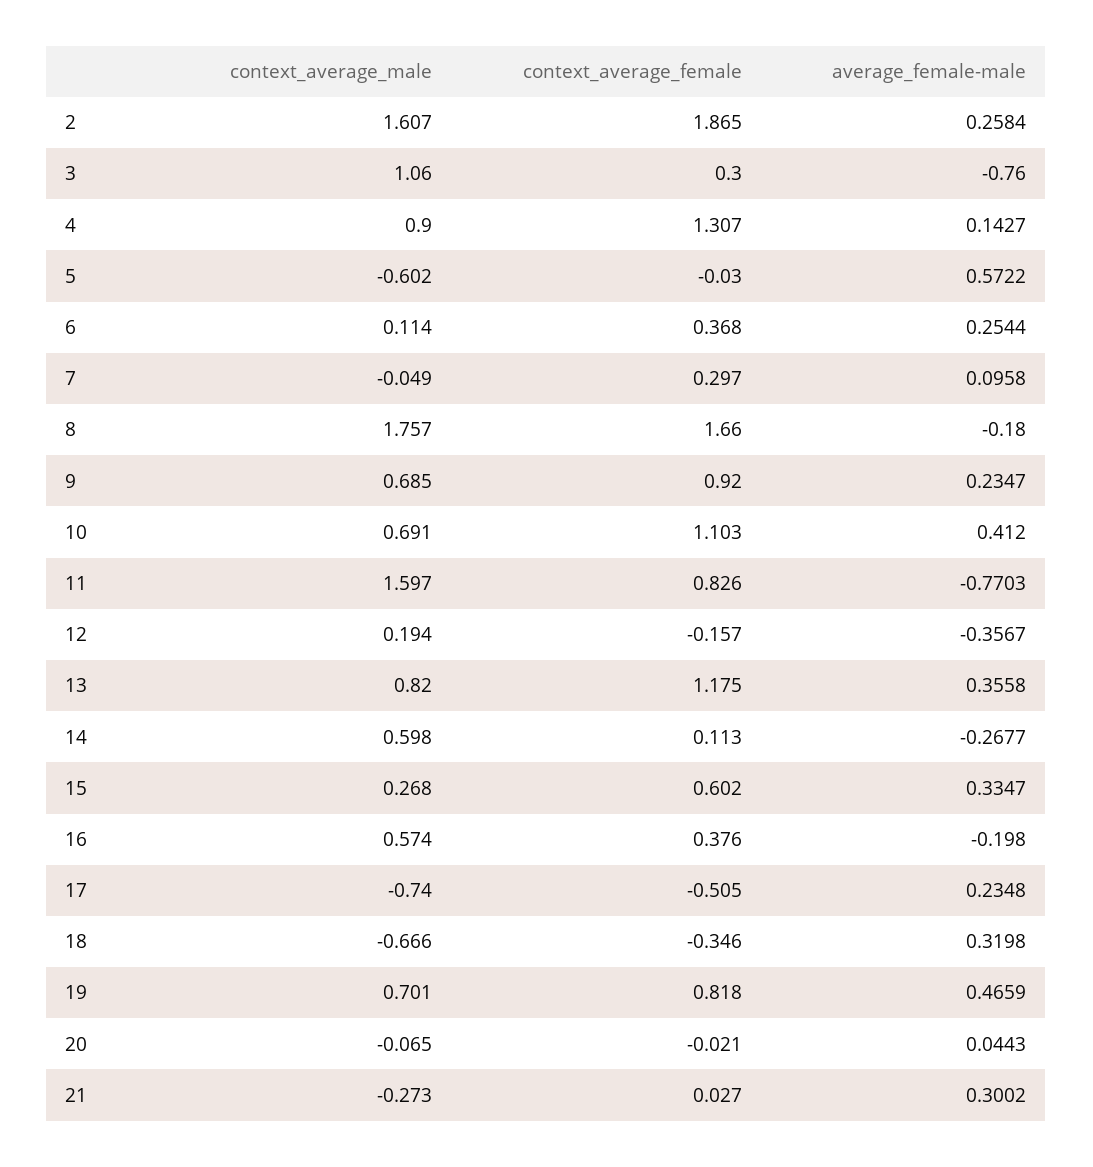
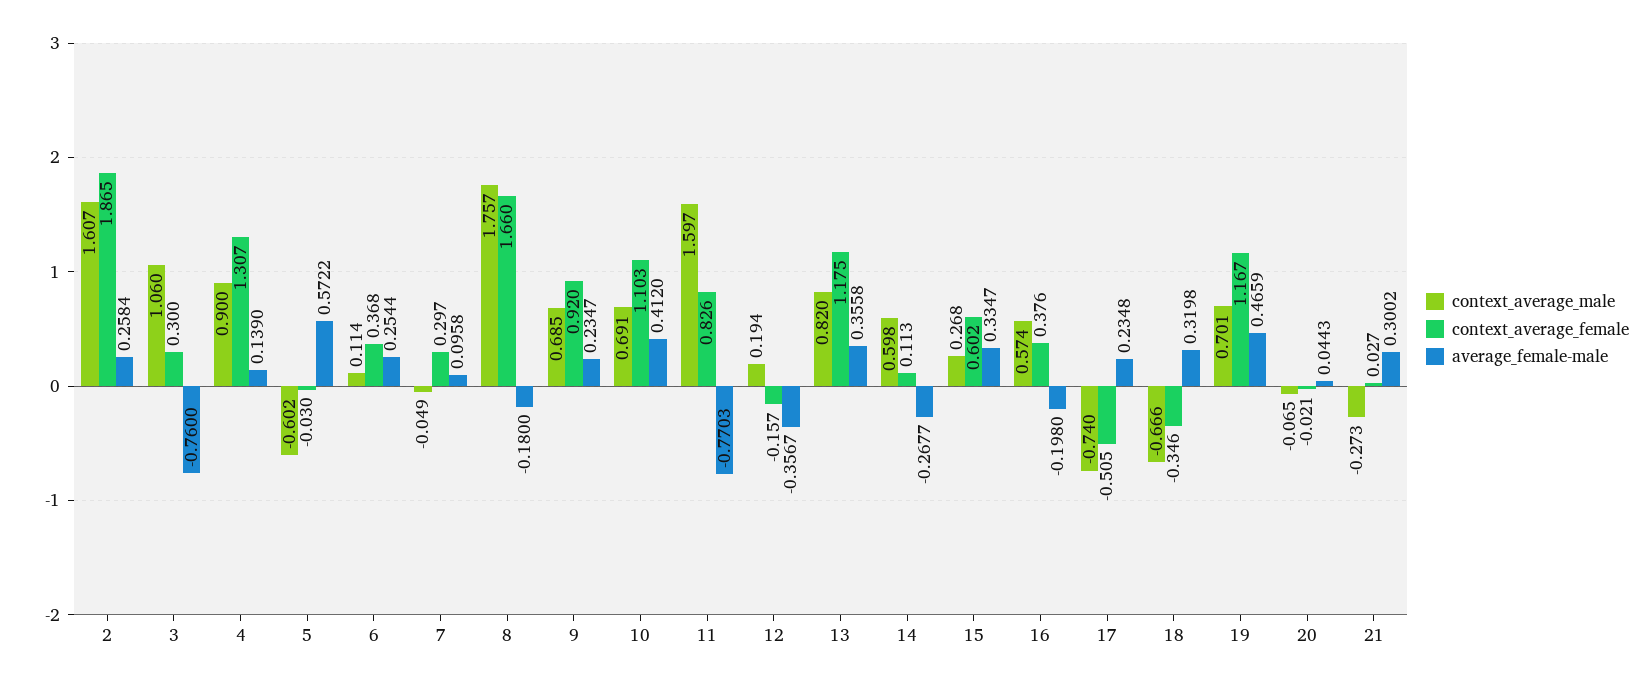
average_female-male, 4: 0.1427 -> 0.139
context_average_female, 19: 0.818 -> 1.167

